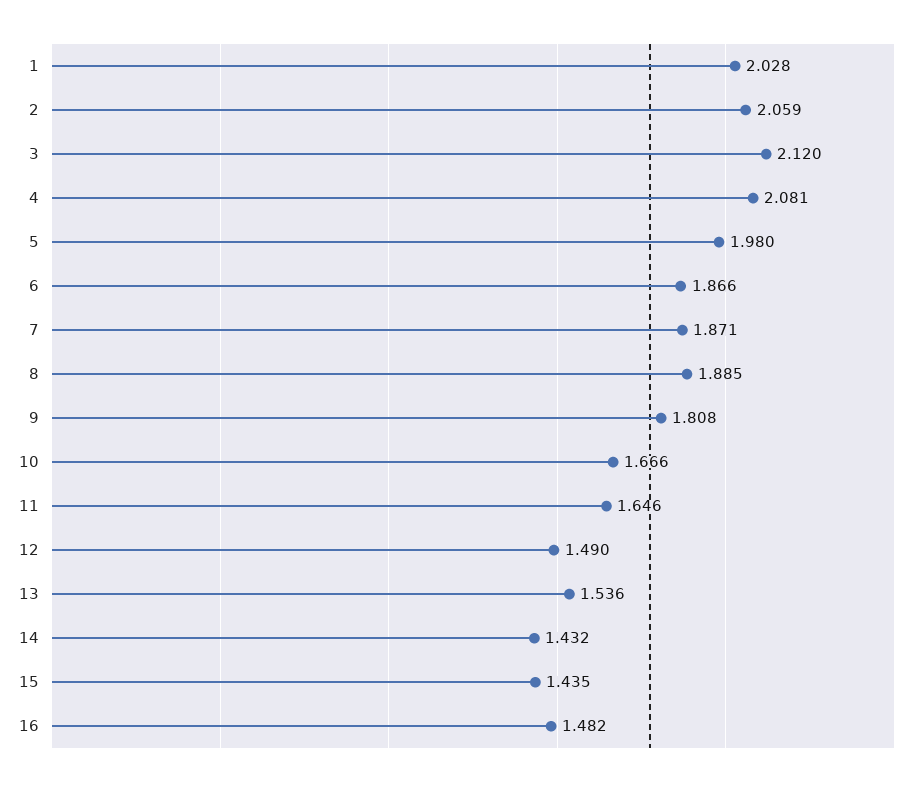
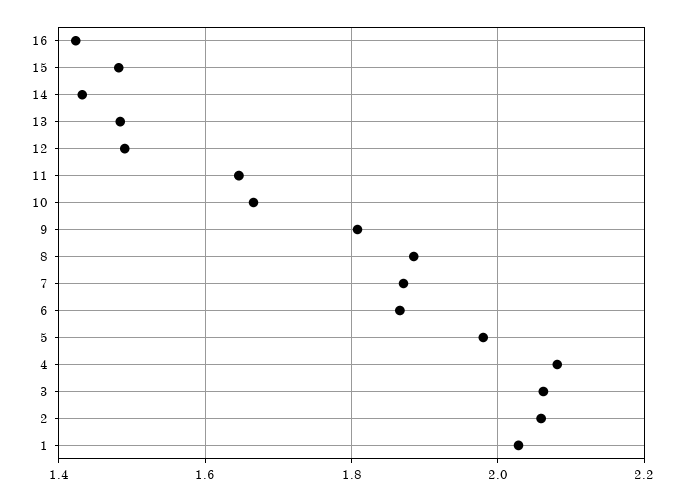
3: 2.12 -> 2.06
13: 1.536 -> 1.48
15: 1.435 -> 1.48
16: 1.482 -> 1.42

